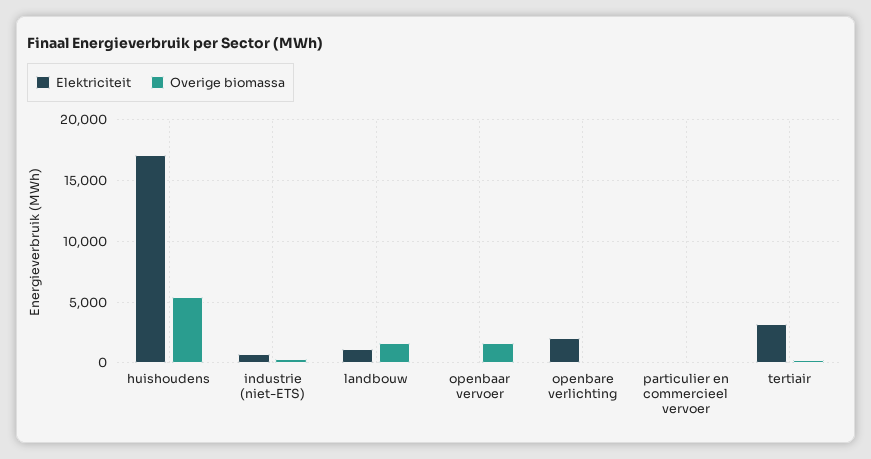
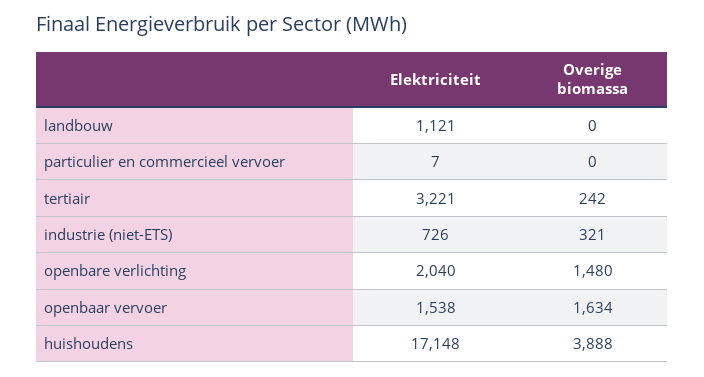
Overige biomassa, huishoudens: 5500 -> 3888
Overige biomassa, landbouw: 1500 -> 0
Elektriciteit, openbaar vervoer: 0 -> 1538
Overige biomassa, openbare verlichting: 0 -> 1480

